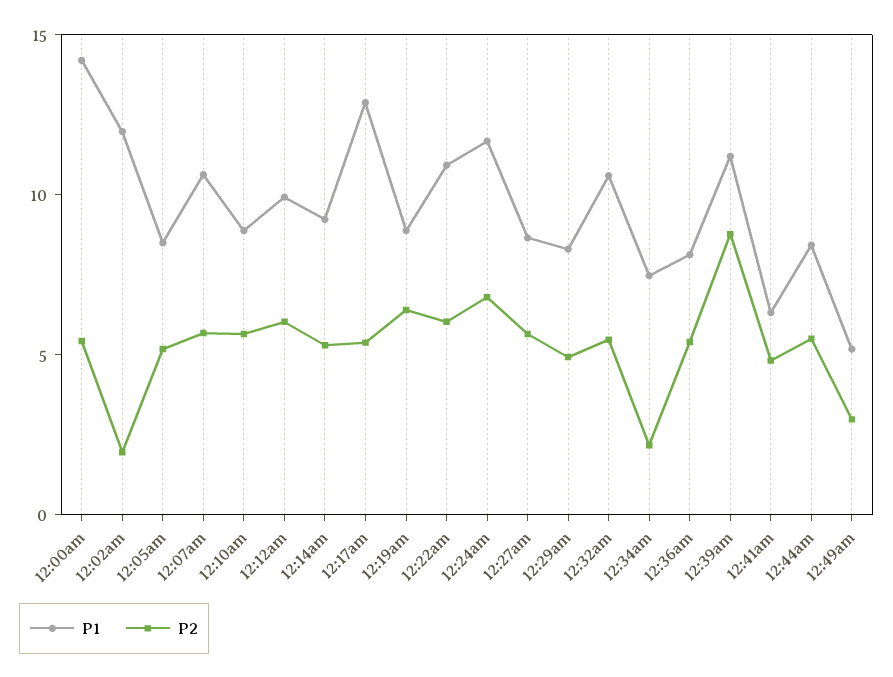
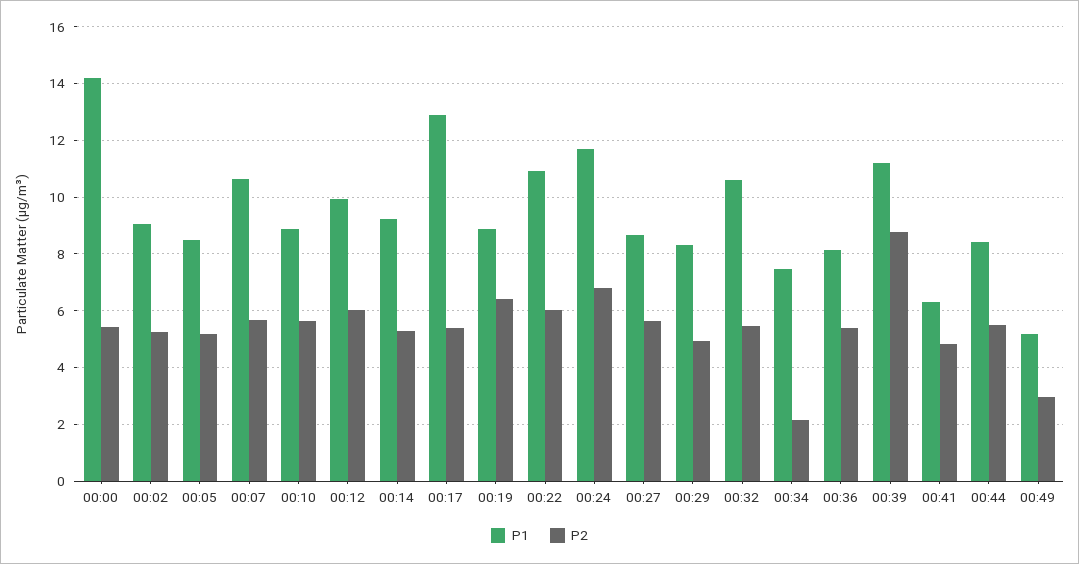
P1, 12:02am: 12 -> 9
P2, 12:02am: 2 -> 5.25

